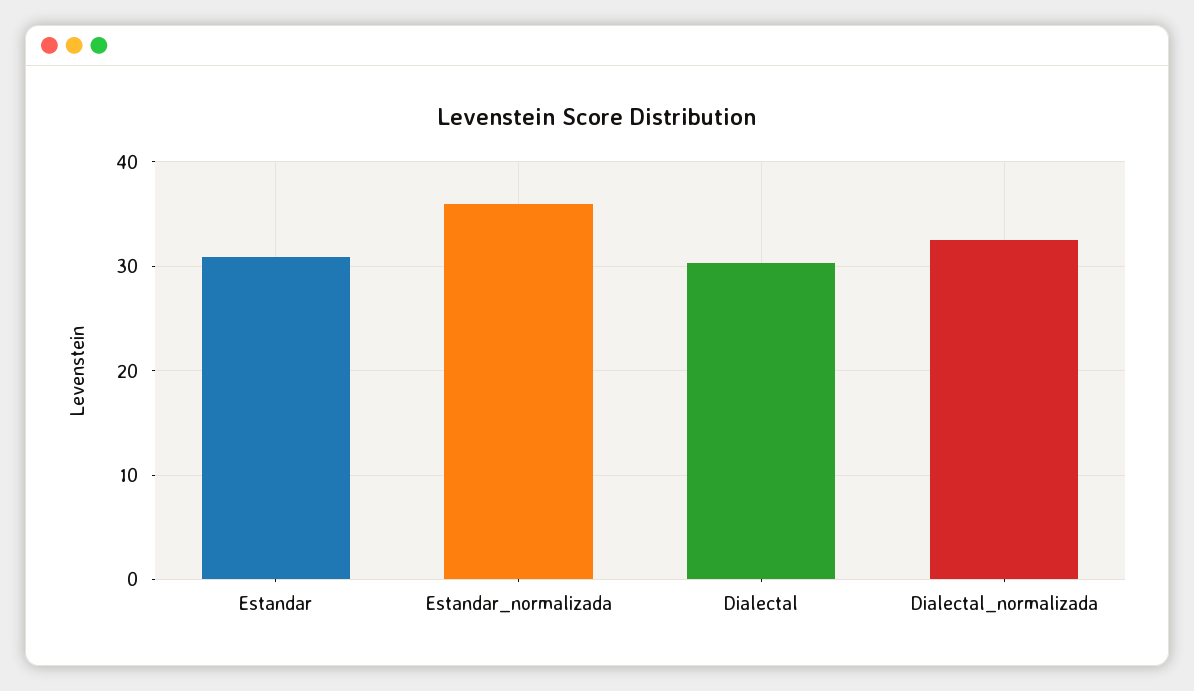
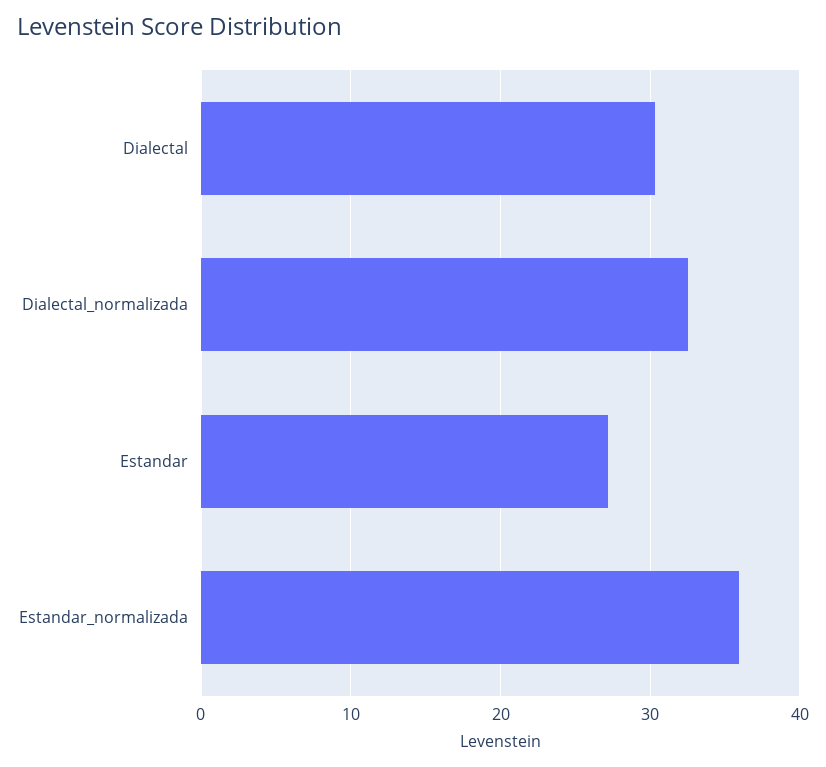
Estandar: 31 -> 27

